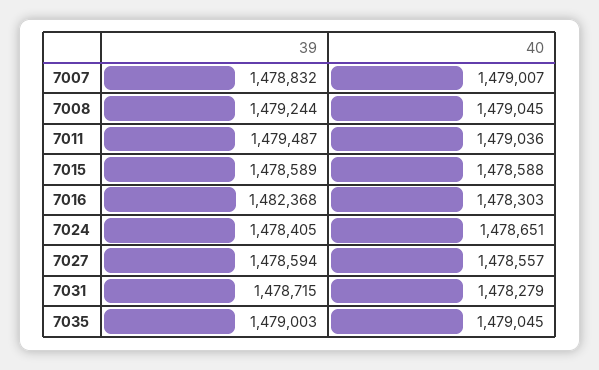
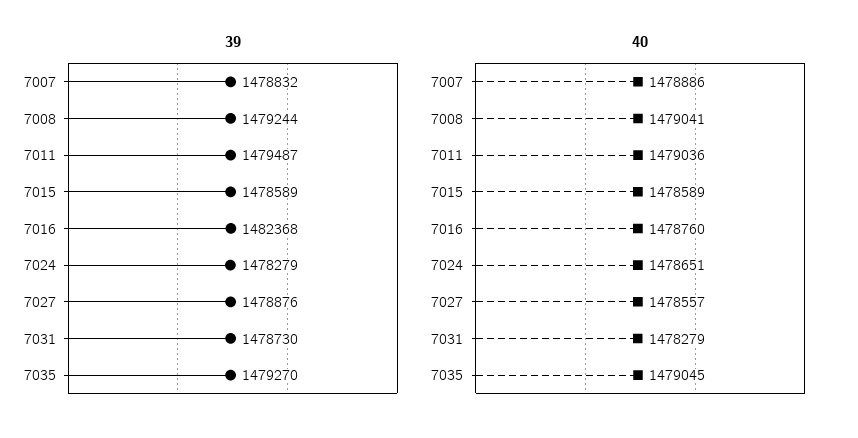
40, 7007: 1479007 -> 1478886
40, 7008: 1479045 -> 1479041
40, 7015: 1478588 -> 1478589
40, 7016: 1478303 -> 1478760
39, 7024: 1478405 -> 1478279
39, 7027: 1478594 -> 1478876
39, 7031: 1478715 -> 1478730
39, 7035: 1479003 -> 1479270

